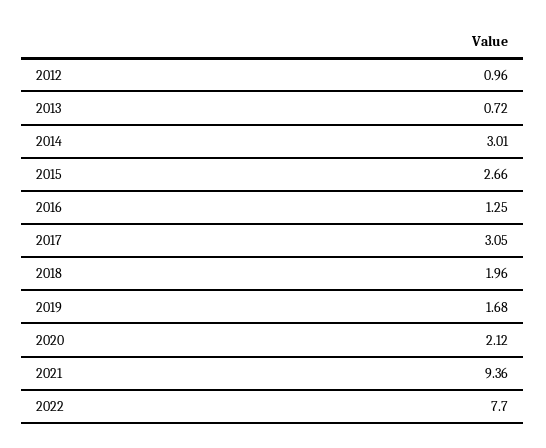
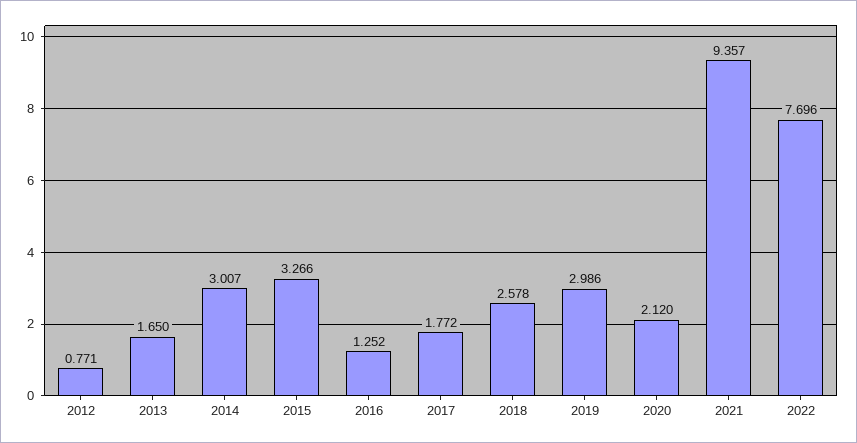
2012: 0.96 -> 0.771
2013: 0.72 -> 1.65
2015: 2.66 -> 3.266
2017: 3.05 -> 1.772
2018: 1.96 -> 2.578
2019: 1.68 -> 2.986

